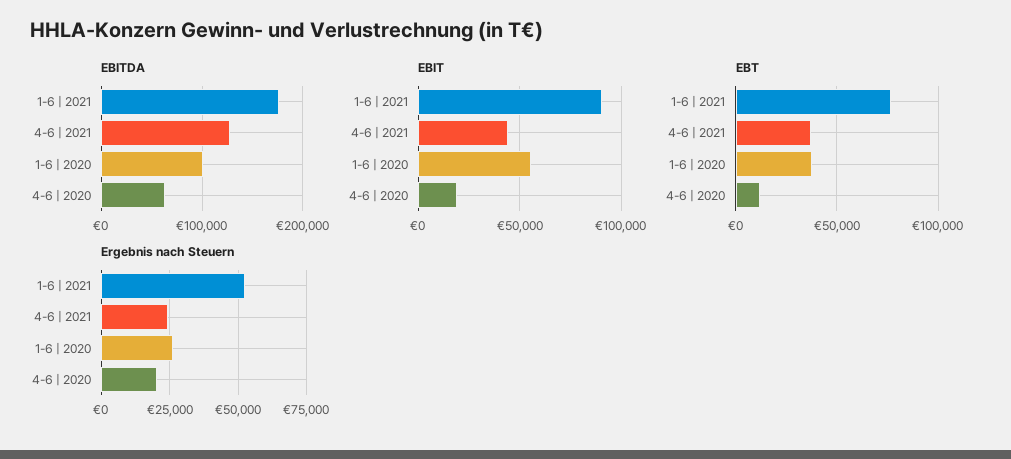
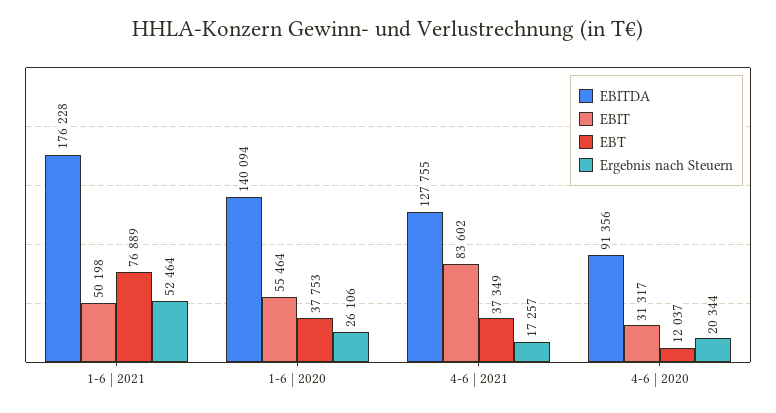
EBITDA, 1-6 | 2020: 100000 -> 140094
EBITDA, 4-6 | 2020: 60000 -> 91356
EBIT, 1-6 | 2021: 90000 -> 50198
EBIT, 4-6 | 2021: 45000 -> 83602
EBIT, 4-6 | 2020: 20000 -> 31317
Ergebnis nach Steuern, 4-6 | 2021: 25000 -> 17257

